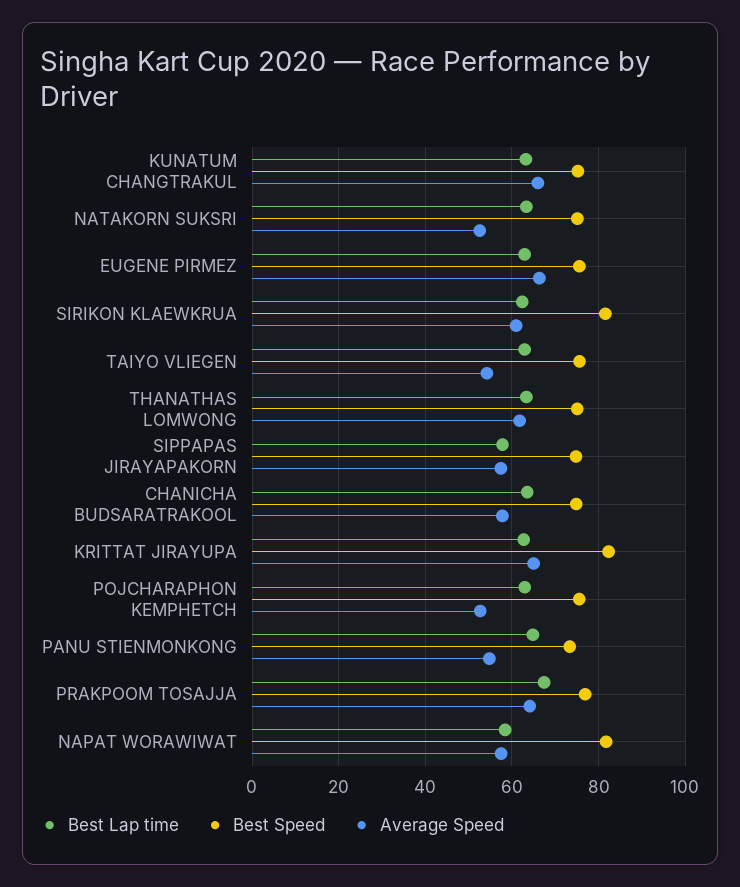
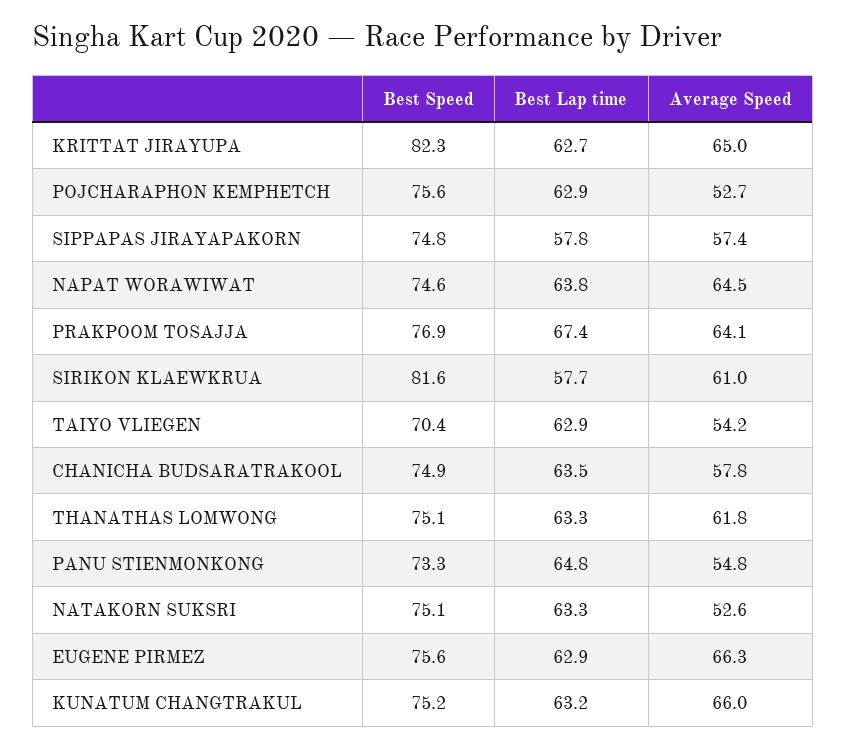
Best Lap time, SIRIKON KLAEWKRUA: 62 -> 57.7
Best Speed, TAIYO VLIEGEN: 76 -> 70.4
Best Lap time, NAPAT WORAWIWAT: 58 -> 63.8
Best Speed, NAPAT WORAWIWAT: 82 -> 74.6
Average Speed, NAPAT WORAWIWAT: 58 -> 64.5

